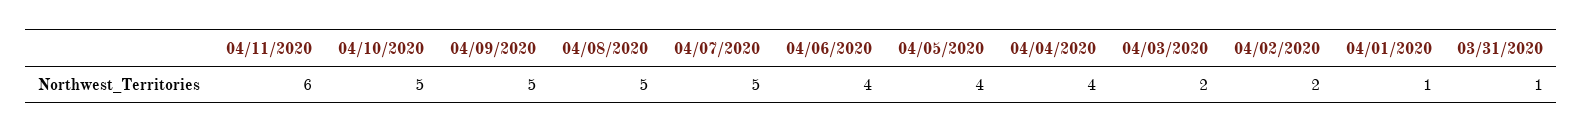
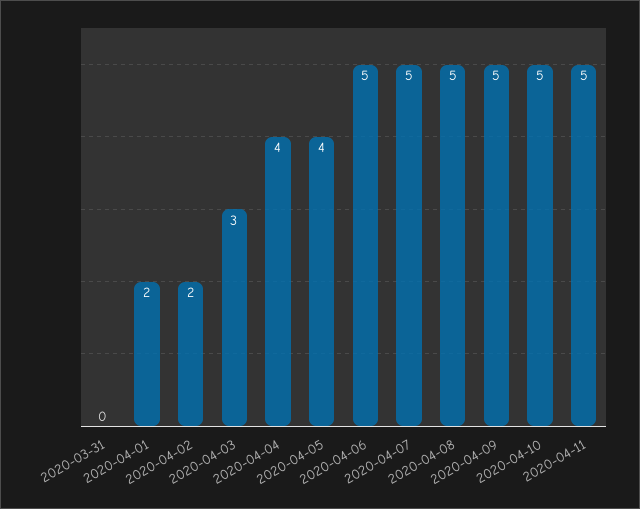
04/11/2020: 6 -> 5
04/06/2020: 4 -> 5
04/03/2020: 2 -> 3
04/01/2020: 1 -> 2
03/31/2020: 1 -> 0

